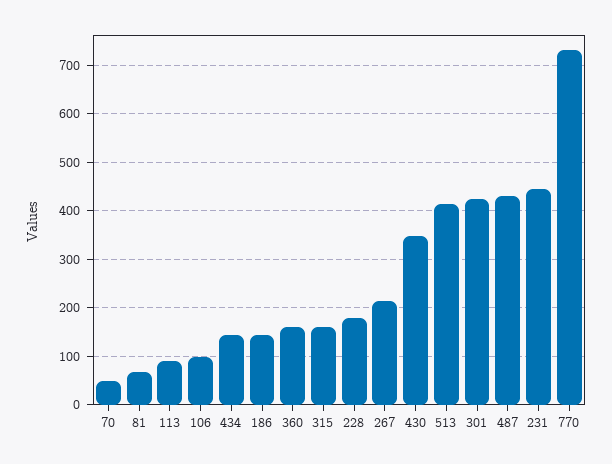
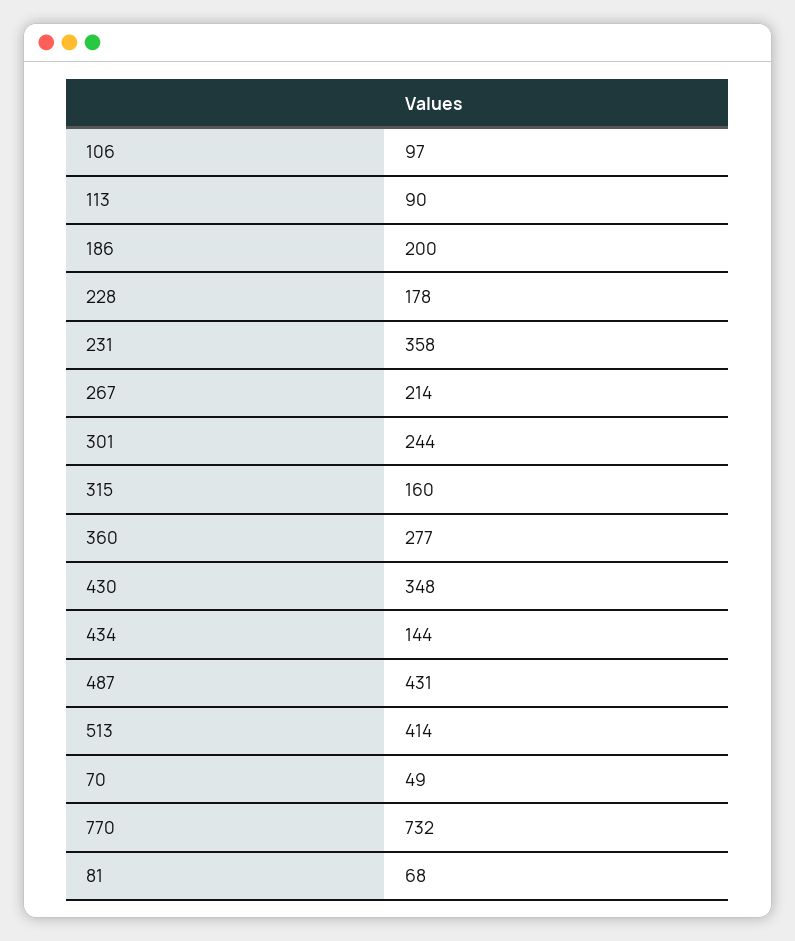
186: 140 -> 200
360: 160 -> 277
301: 420 -> 244
231: 440 -> 358

